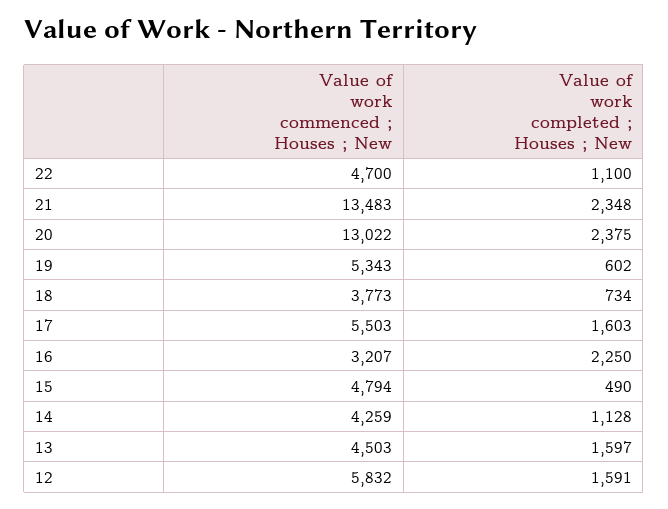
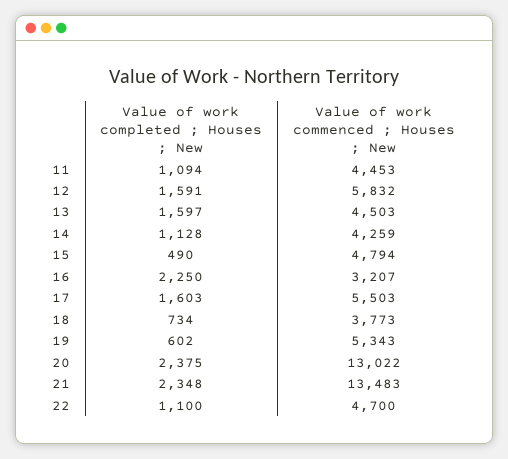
Value of work completed ; Houses ; New, 11: none -> 1094
Value of work commenced ; Houses ; New, 11: none -> 4453

